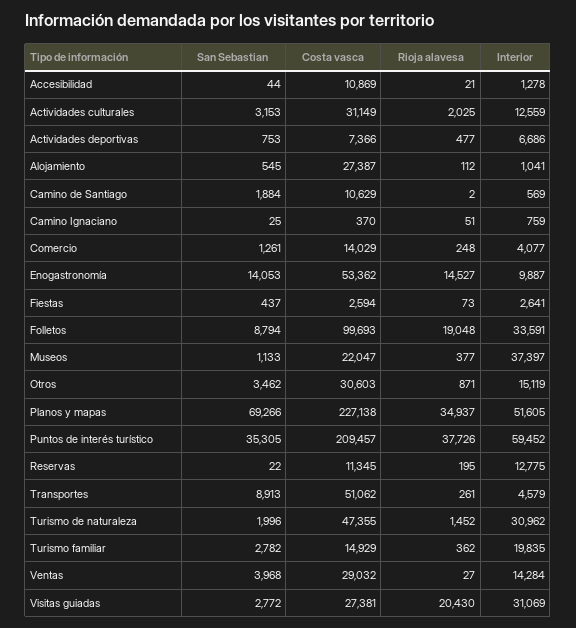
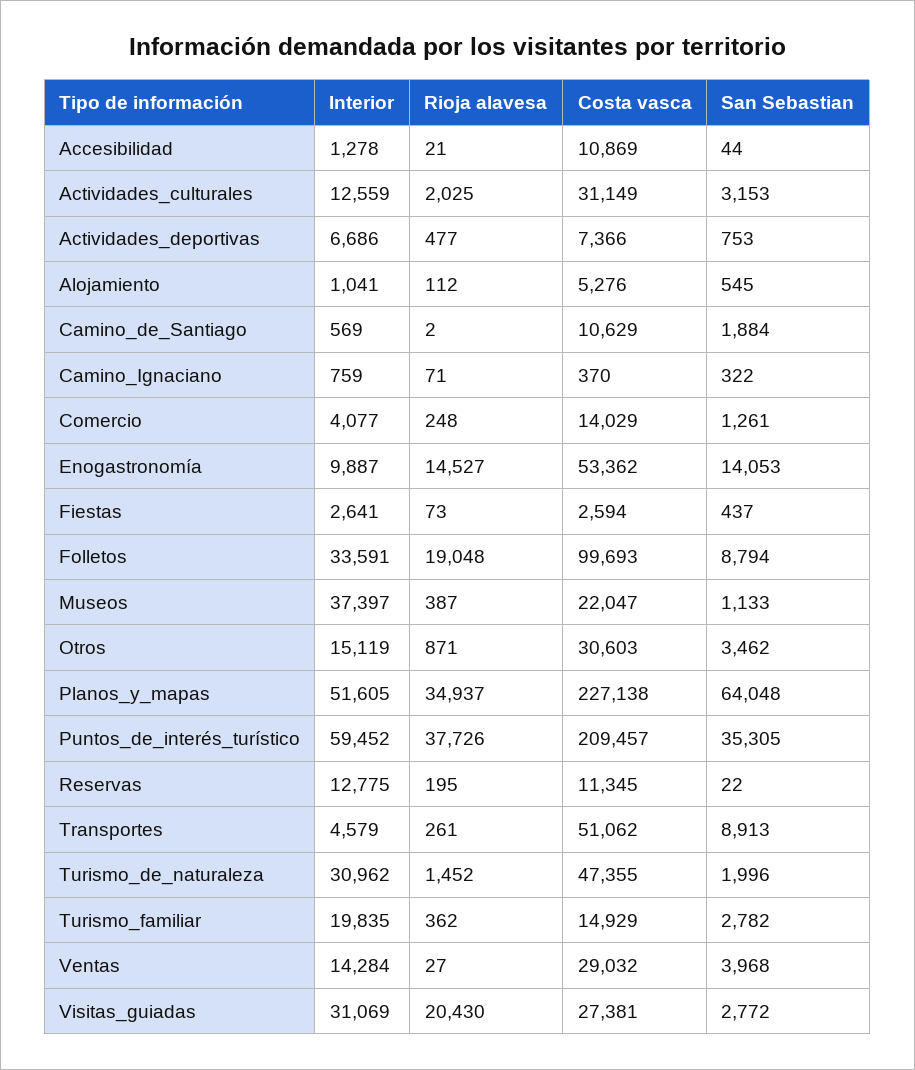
Costa vasca, Alojamiento: 27387 -> 5276
San Sebastian, Camino Ignaciano: 25 -> 322
Rioja alavesa, Camino Ignaciano: 51 -> 71
Rioja alavesa, Museos: 377 -> 387
San Sebastian, Planos y mapas: 69266 -> 64048

